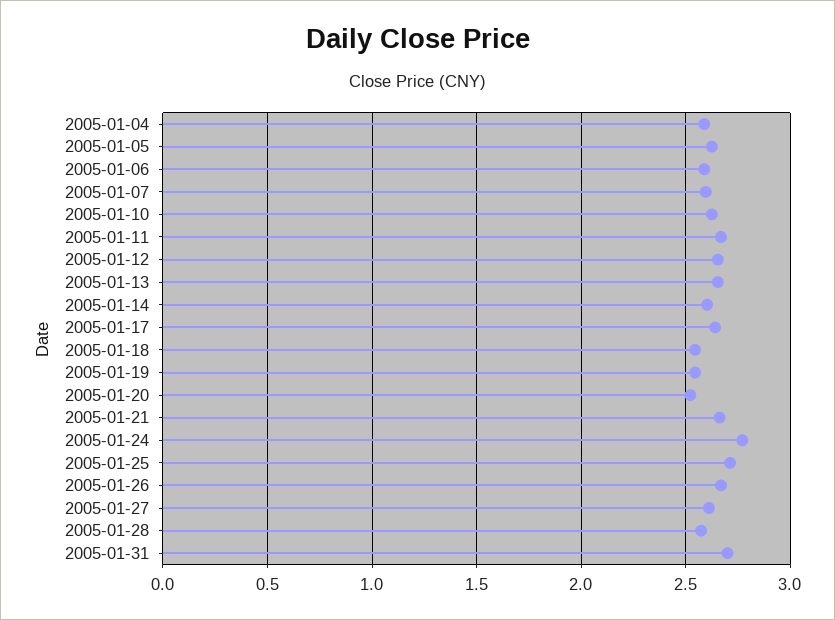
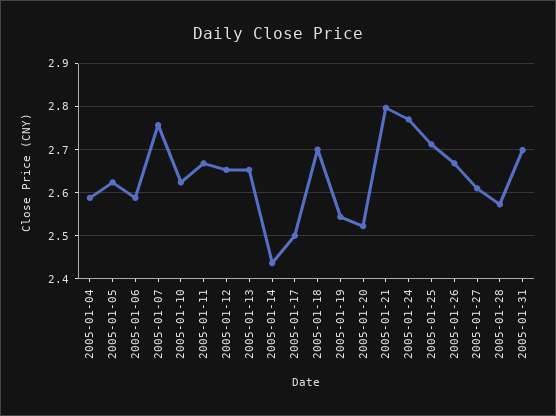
2005-01-07: 2.6 -> 2.76
2005-01-14: 2.6 -> 2.44
2005-01-17: 2.65 -> 2.5
2005-01-18: 2.55 -> 2.7
2005-01-21: 2.65 -> 2.8

